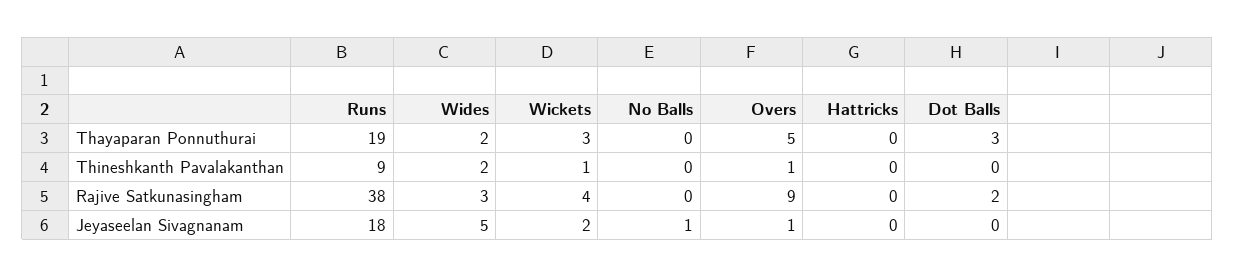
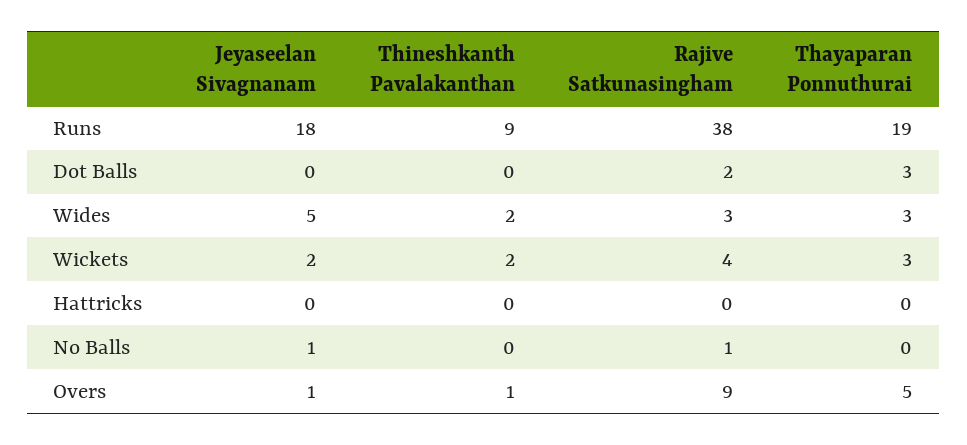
Wides, Thayaparan Ponnuthurai: 2 -> 3
Wickets, Thineshkanth Pavalakanthan: 1 -> 2
No Balls, Rajive Satkunasingham: 0 -> 1

